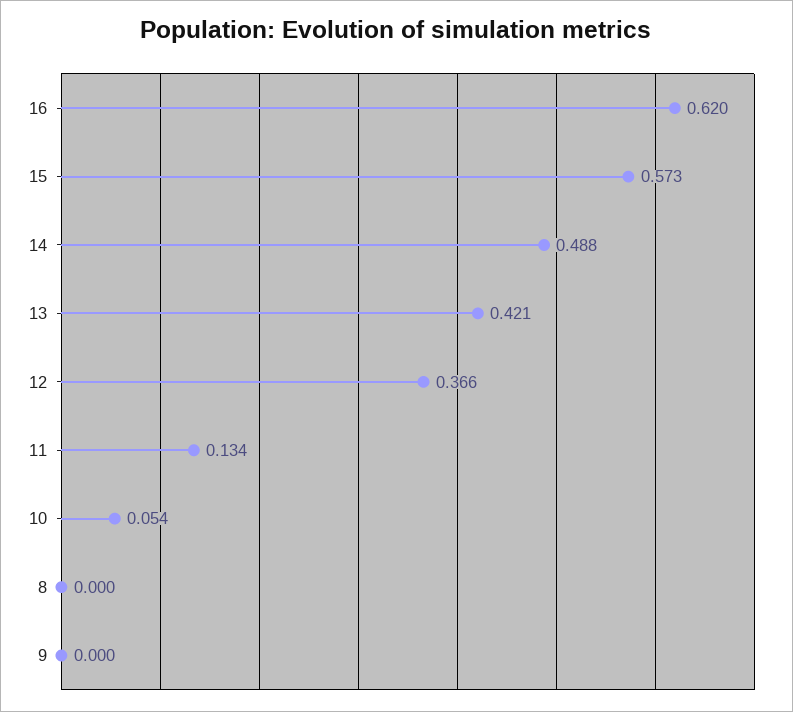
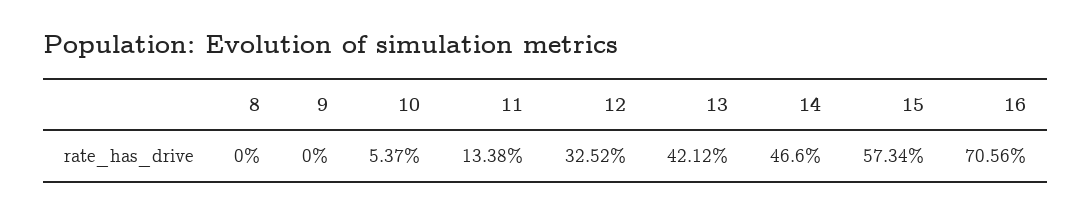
16: 0.62 -> 0.7056
14: 0.488 -> 0.466
12: 0.366 -> 0.3252

